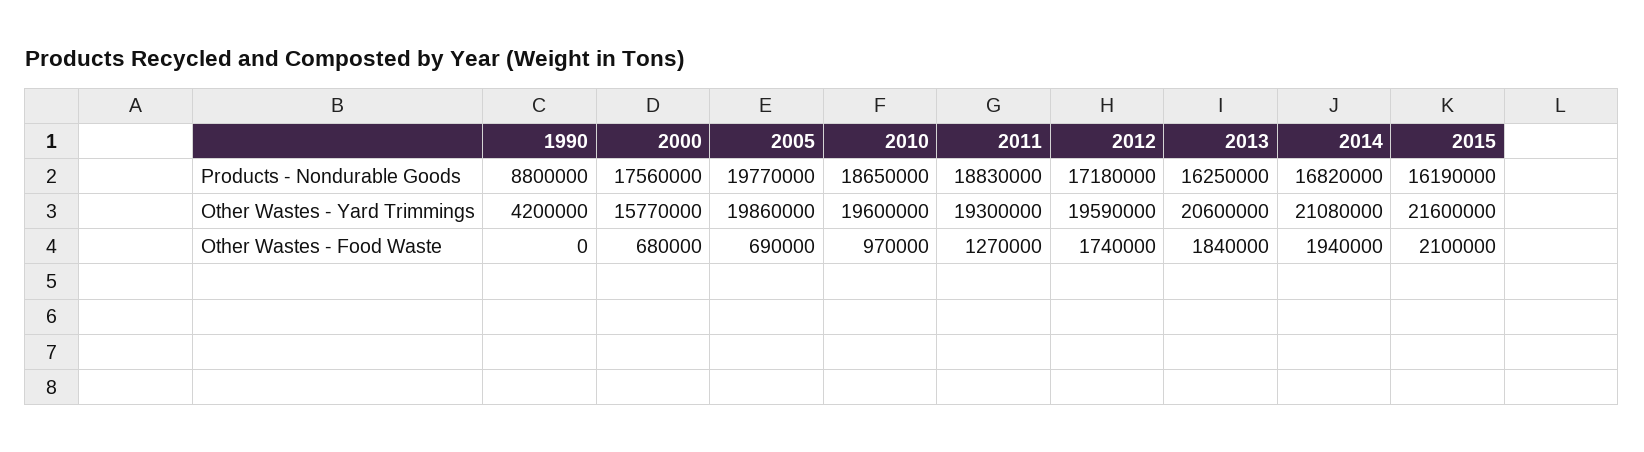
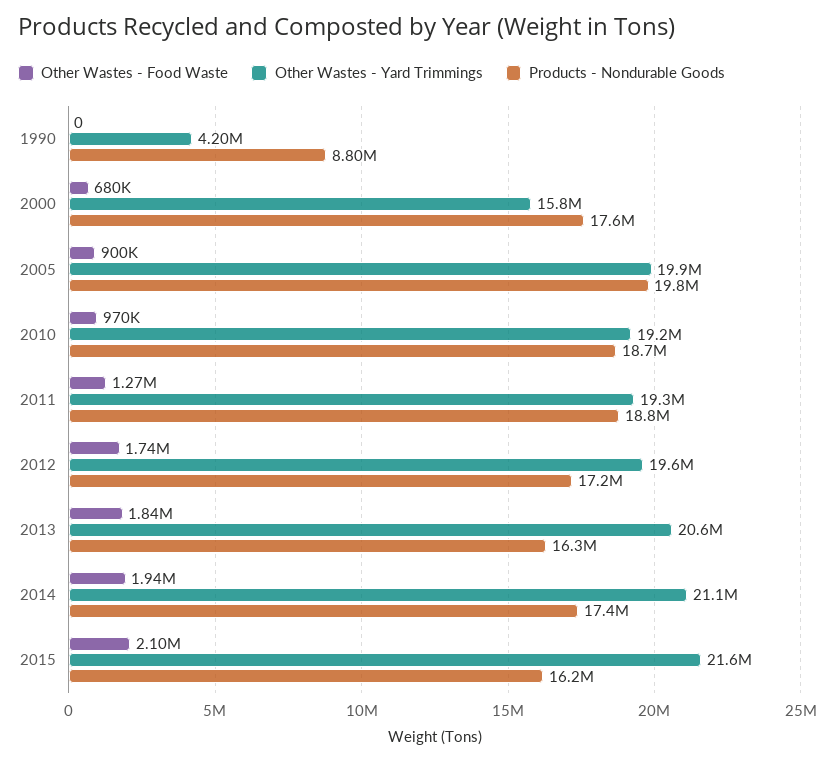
Products - Nondurable Goods, 2014: 16820000 -> 17400000
Other Wastes - Yard Trimmings, 2010: 19600000 -> 19200000
Other Wastes - Food Waste, 2005: 690000 -> 900000

